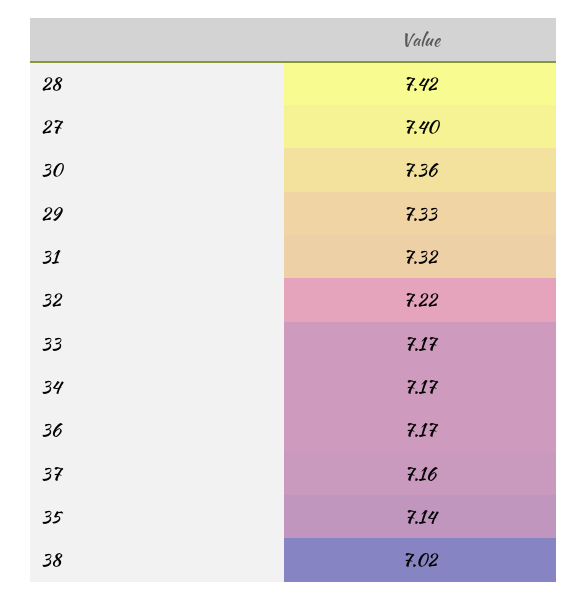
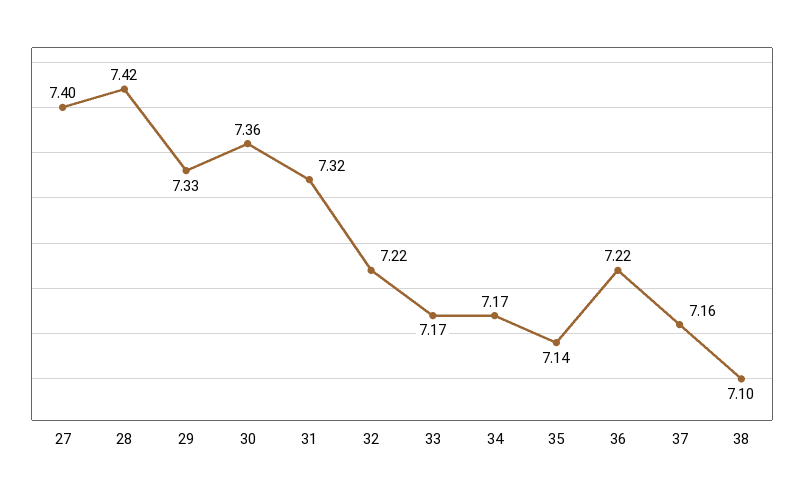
36: 7.17 -> 7.22
38: 7.02 -> 7.1

